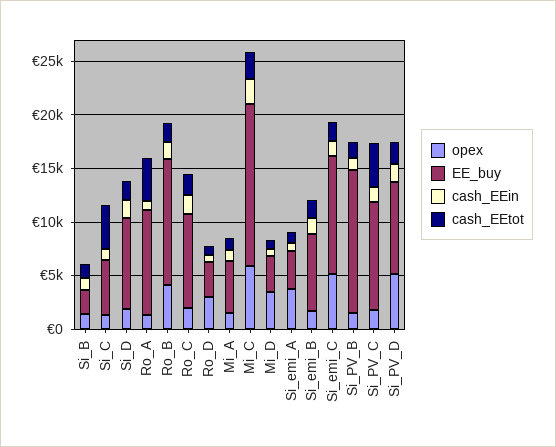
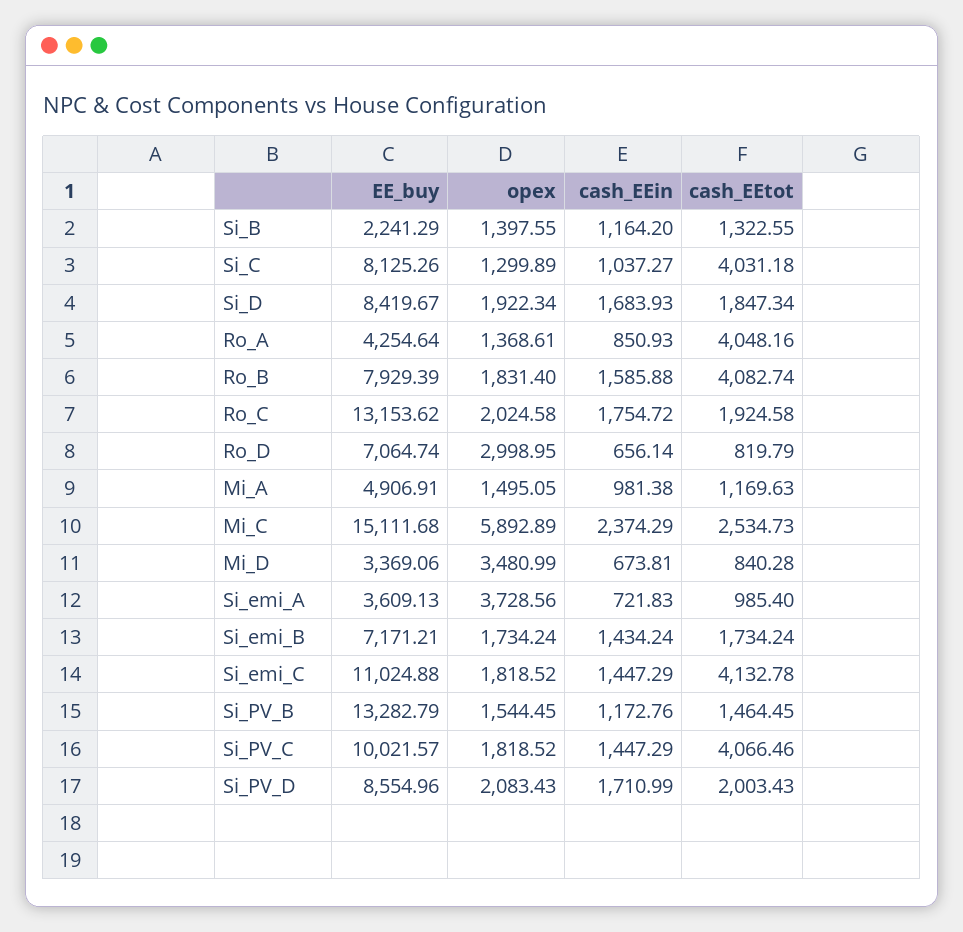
EE_buy, Si_C: 5000 -> 8125.26
EE_buy, Ro_A: 10000 -> 4254.64
opex, Ro_B: 4000 -> 1831.4
EE_buy, Ro_B: 12000 -> 7929.39
cash_EEtot, Ro_B: 2000 -> 4082.74
EE_buy, Ro_C: 9000 -> 13153.62
EE_buy, Ro_D: 3000 -> 7064.74
opex, Si_emi_C: 5000 -> 1818.52
cash_EEtot, Si_emi_C: 2000 -> 4132.78
opex, Si_PV_D: 5000 -> 2083.43

